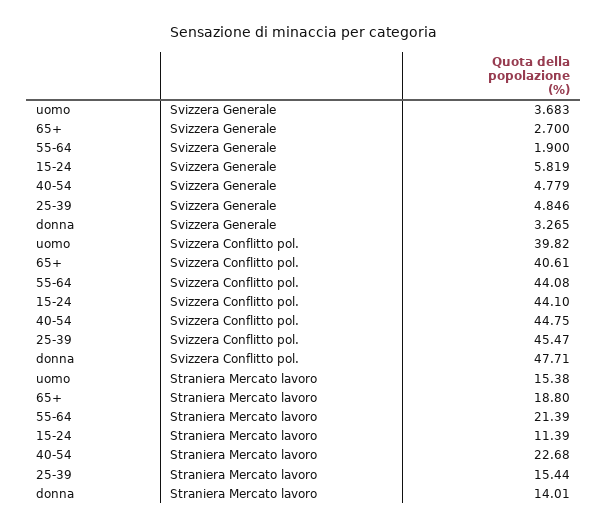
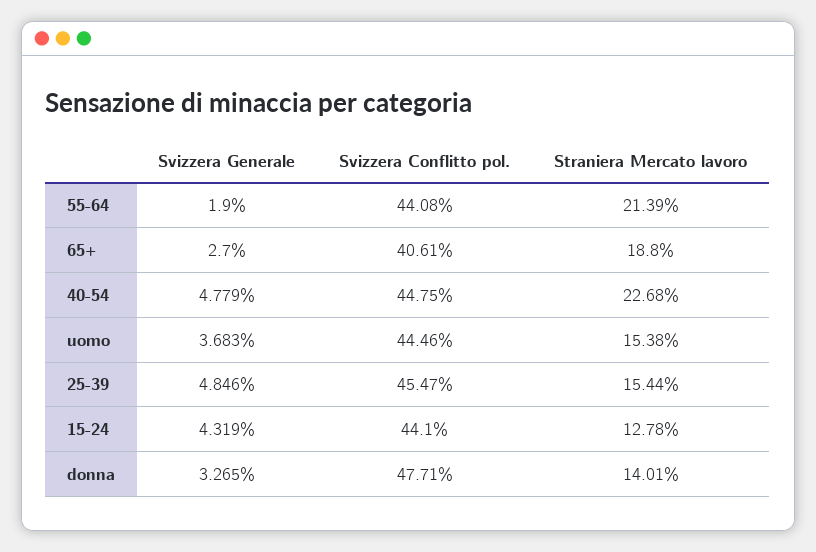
15-24, Svizzera Generale: 5.819 -> 4.319
uomo, Svizzera Conflitto pol.: 39.82 -> 44.46
15-24, Straniera Mercato lavoro: 11.39 -> 12.78

